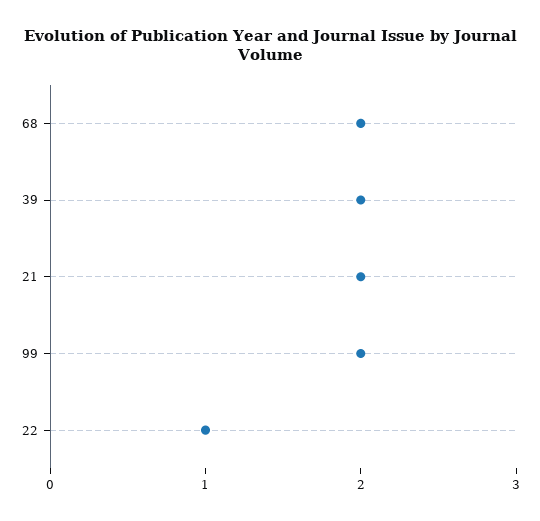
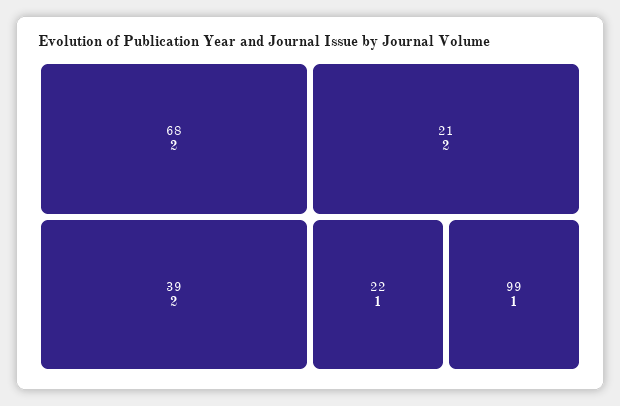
99: 2 -> 1

